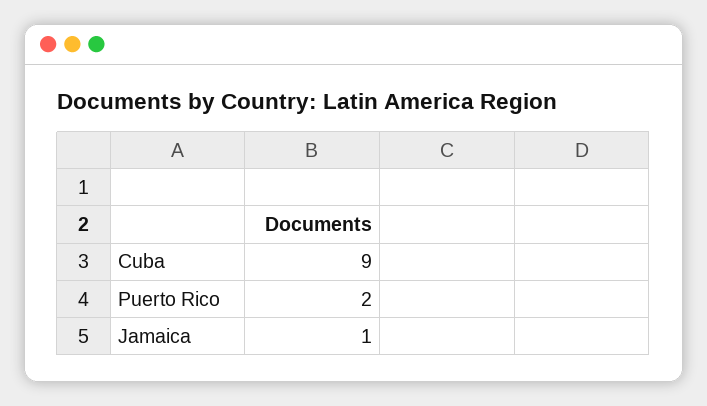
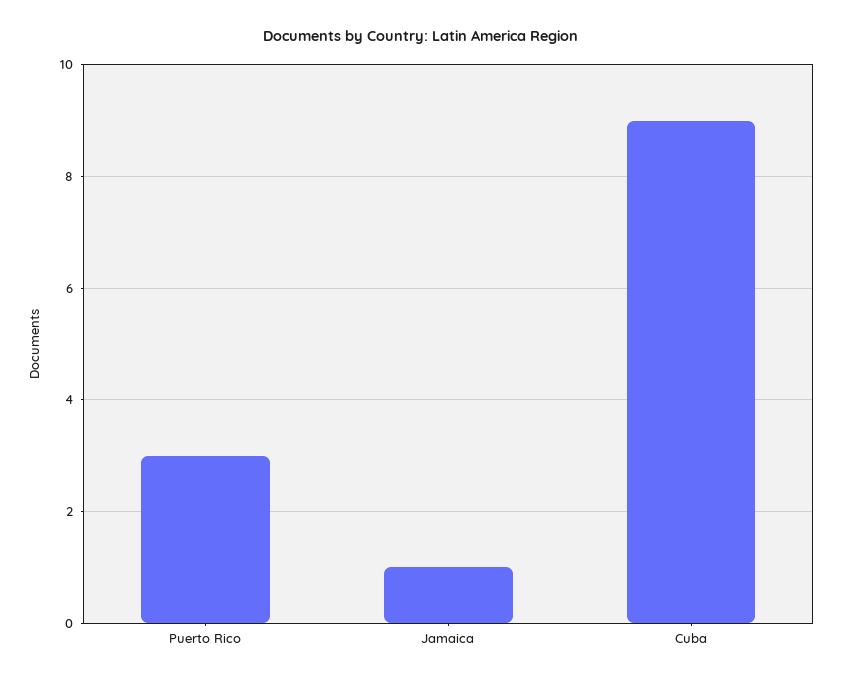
Puerto Rico: 2 -> 3

